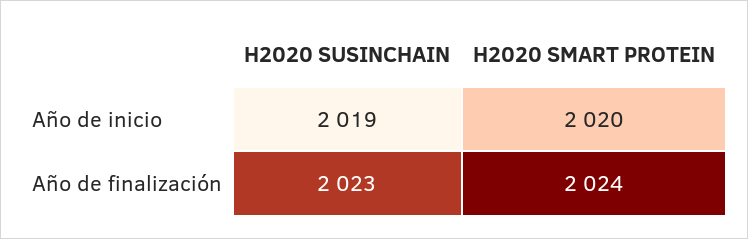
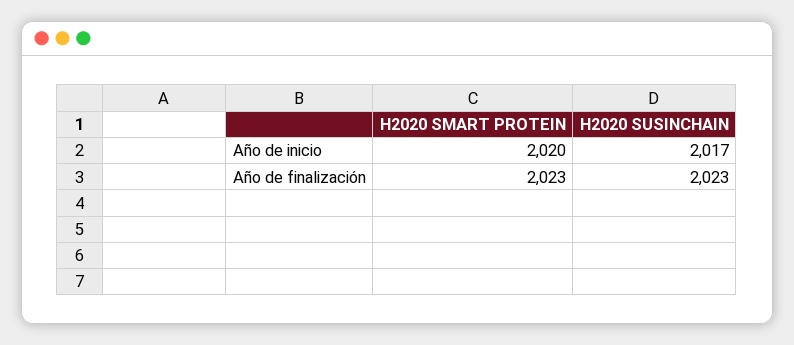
H2020 SUSINCHAIN, Año de inicio: 2019 -> 2017
H2020 SMART PROTEIN, Año de finalización: 2024 -> 2023

